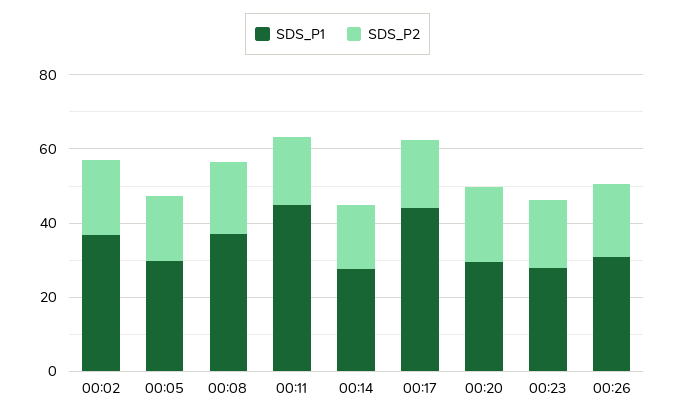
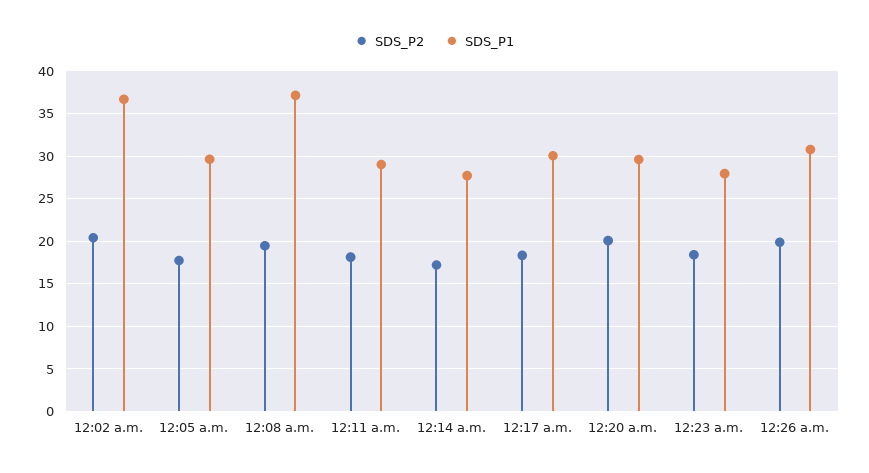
SDS_P1, 00:11: 45 -> 29
SDS_P1, 00:17: 45 -> 30

